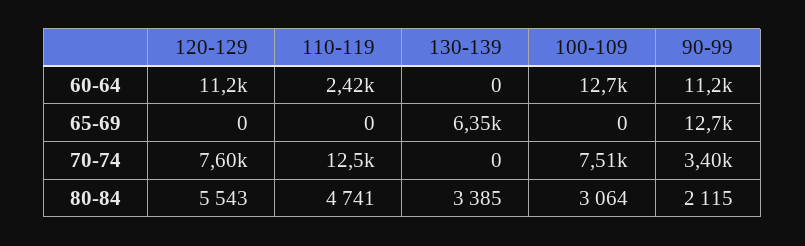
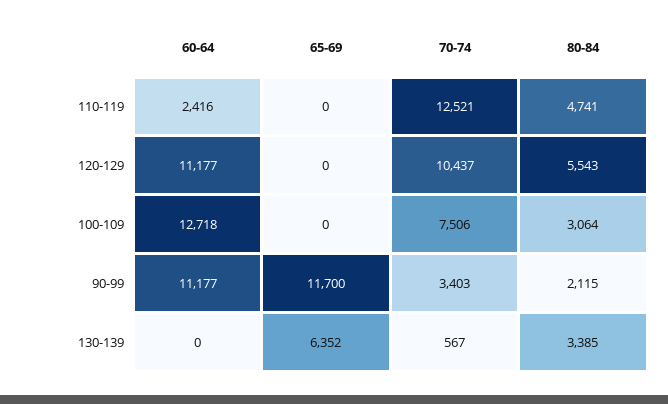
90-99, 65-69: 12700 -> 11700
120-129, 70-74: 7600 -> 10437
130-139, 70-74: 0 -> 567

